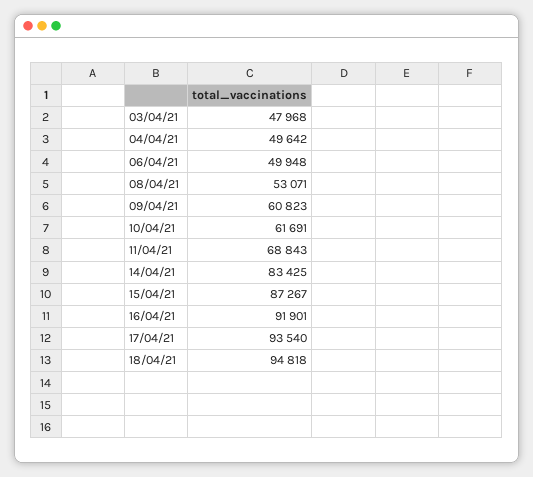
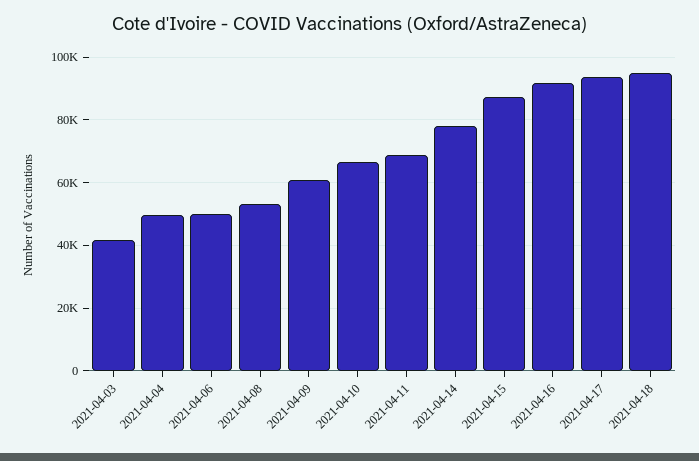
03/04/21: 47968 -> 42000
10/04/21: 61691 -> 66000
14/04/21: 83425 -> 78000

